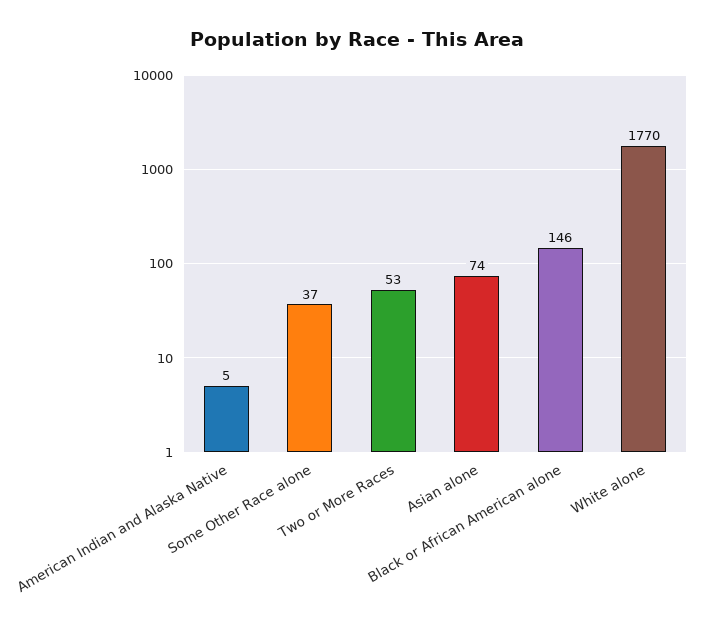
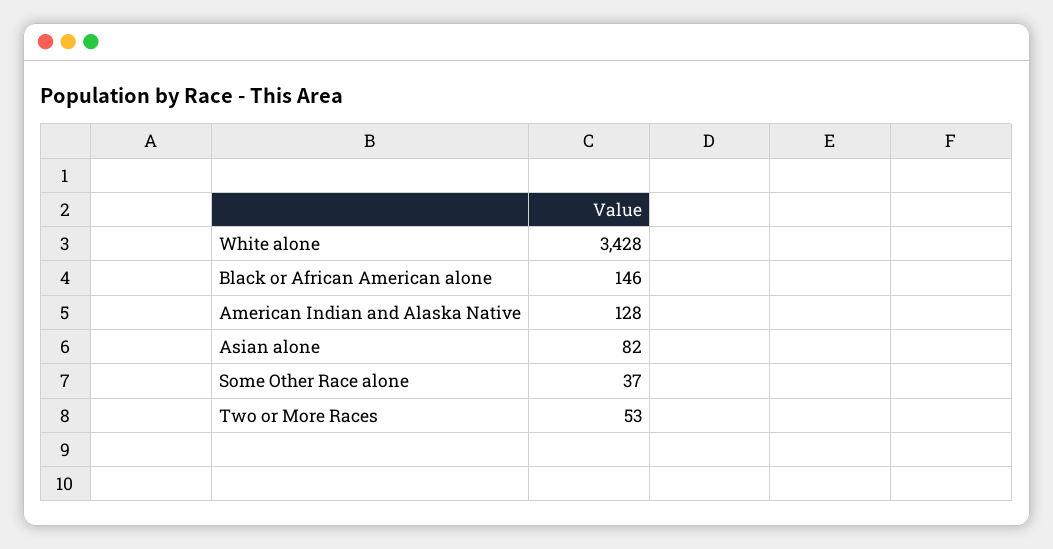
American Indian and Alaska Native: 5 -> 128
Asian alone: 74 -> 82
White alone: 1770 -> 3428

